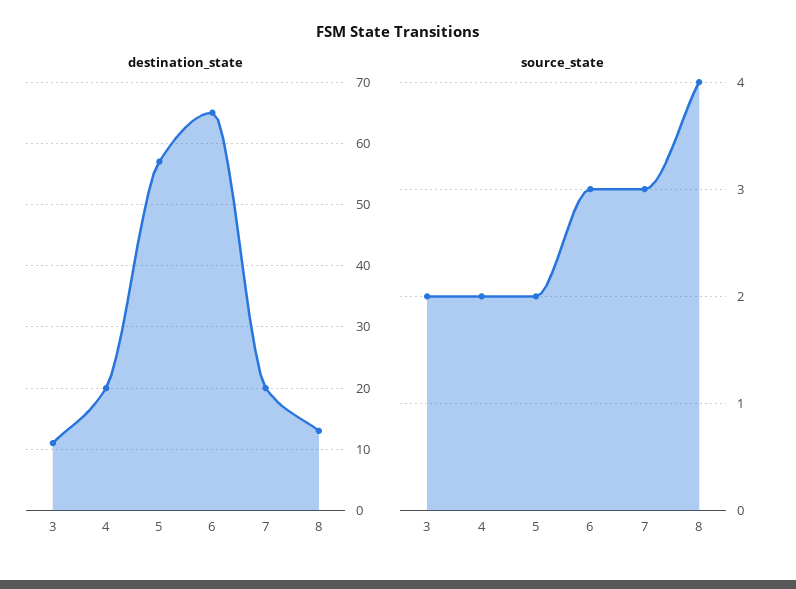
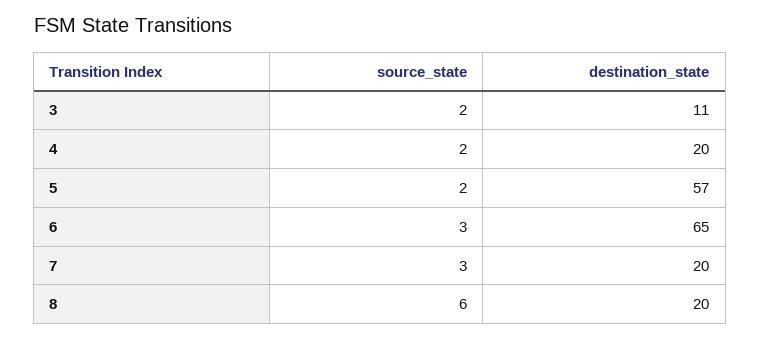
destination_state, 8: 13 -> 20
source_state, 8: 4 -> 6

